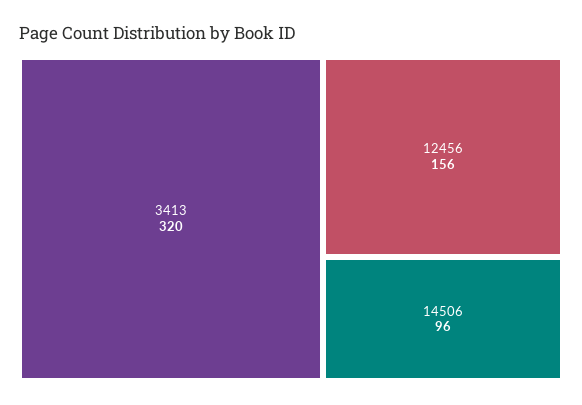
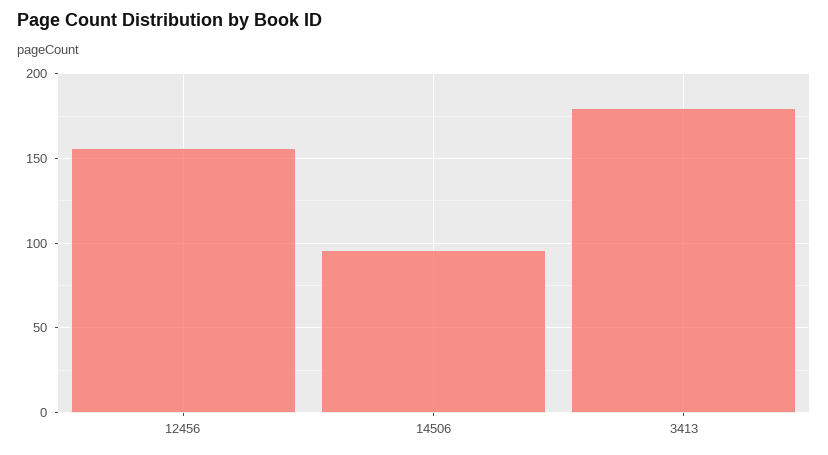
3413: 320 -> 180

